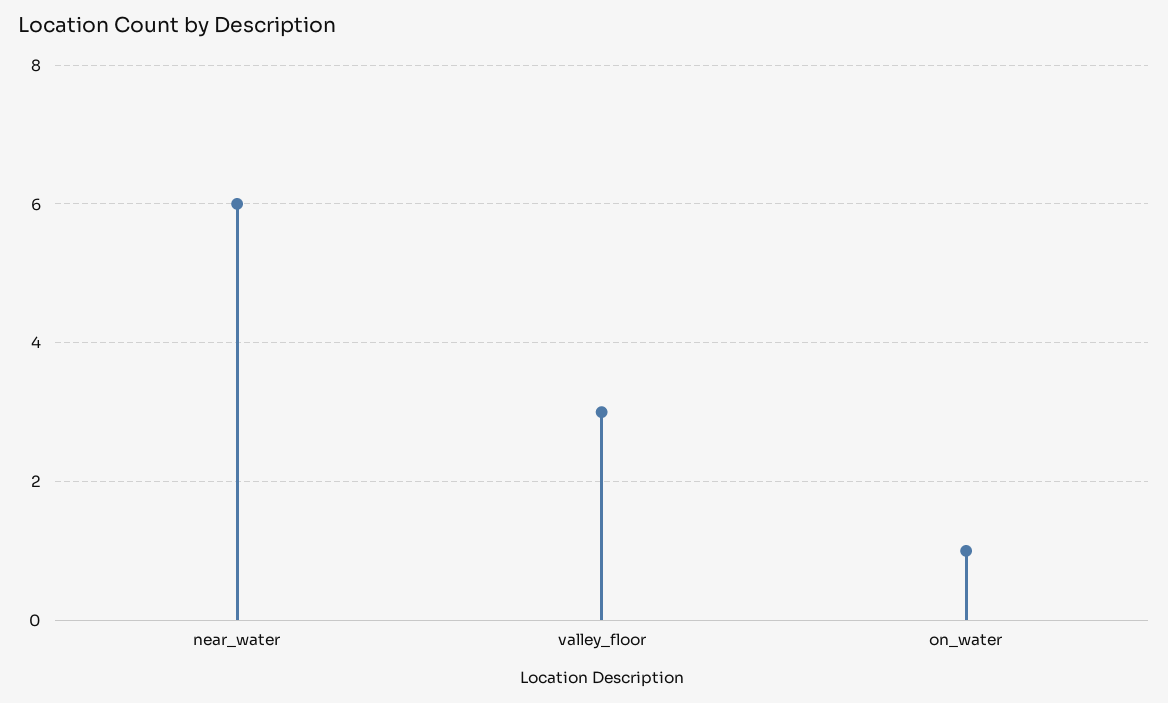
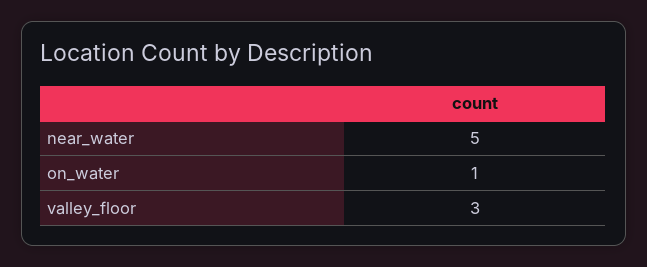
near_water: 6 -> 5

